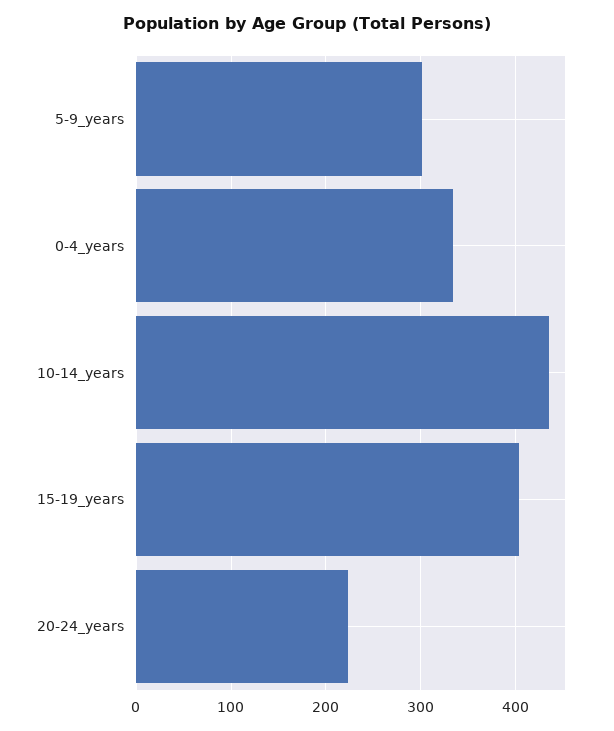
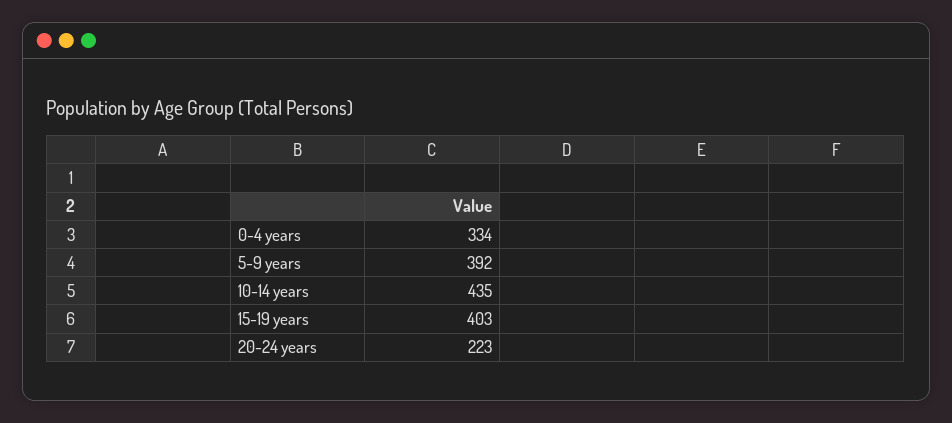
5-9_years: 300 -> 392

